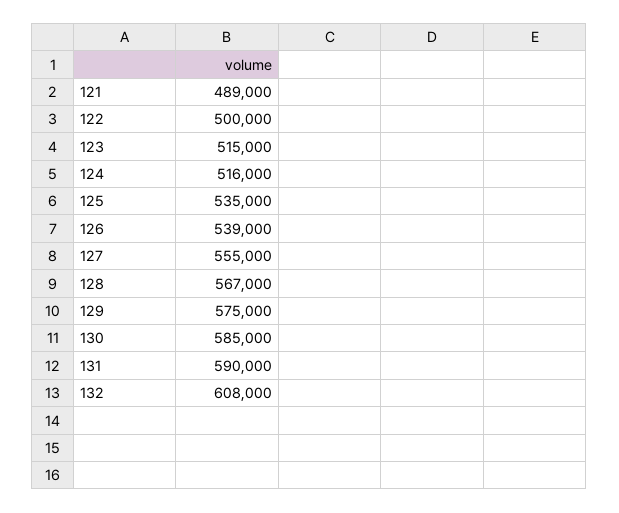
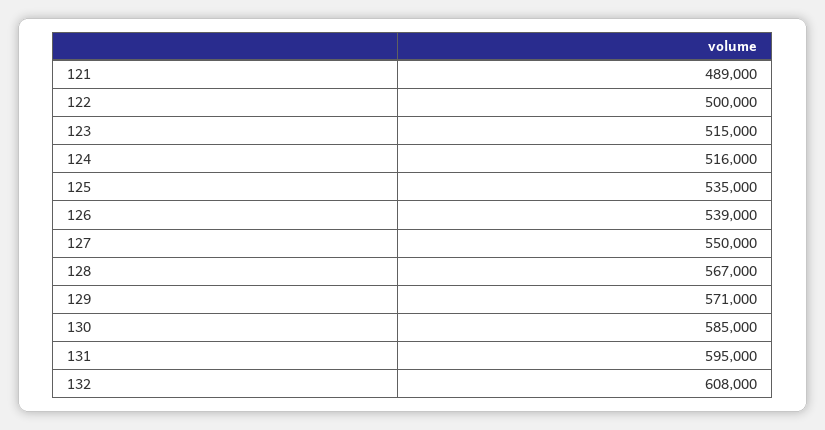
127: 555000 -> 550000
129: 575000 -> 571000
131: 590000 -> 595000

